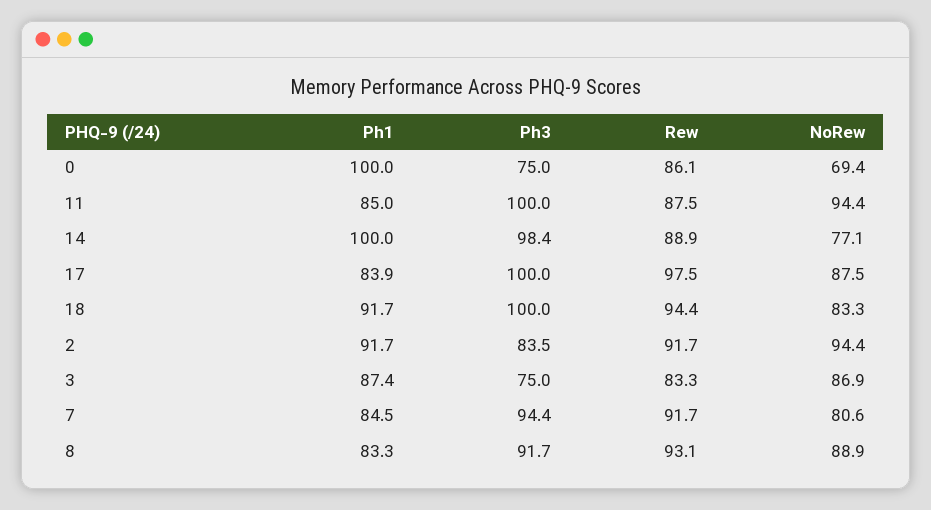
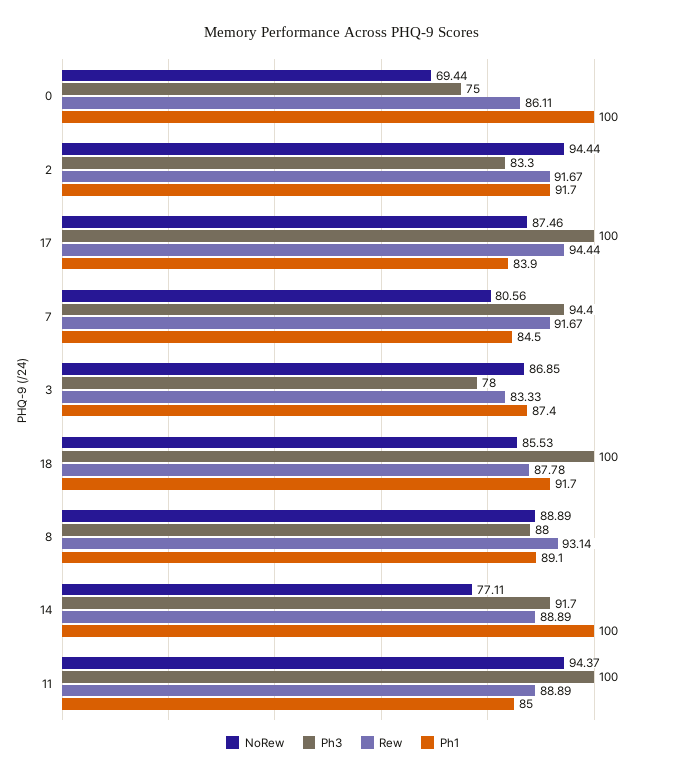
Rew, 11: 87.5 -> 88.89
Ph3, 14: 98.4 -> 91.7
Rew, 17: 97.5 -> 94.44
Rew, 18: 94.4 -> 87.78
NoRew, 18: 83.3 -> 85.53
Ph3, 2: 83.5 -> 83.3
Ph3, 3: 75 -> 78
Ph1, 8: 83.3 -> 89.1
Ph3, 8: 91.7 -> 88

